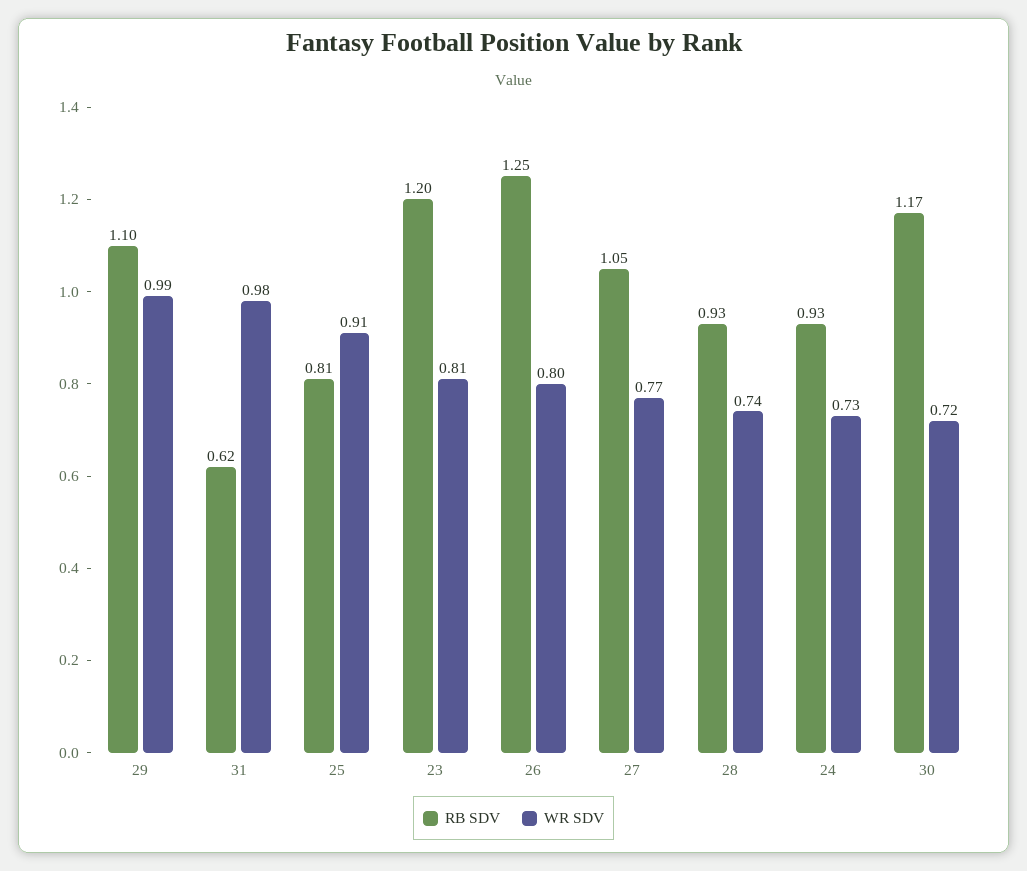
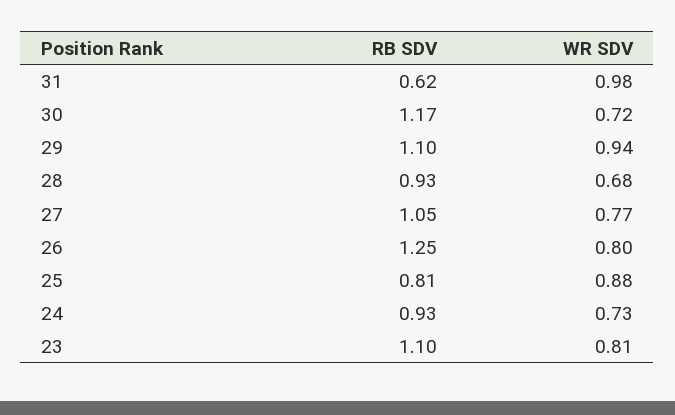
WR SDV, 29: 0.99 -> 0.94
WR SDV, 25: 0.91 -> 0.88
RB SDV, 23: 1.2 -> 1.1
WR SDV, 28: 0.74 -> 0.68

